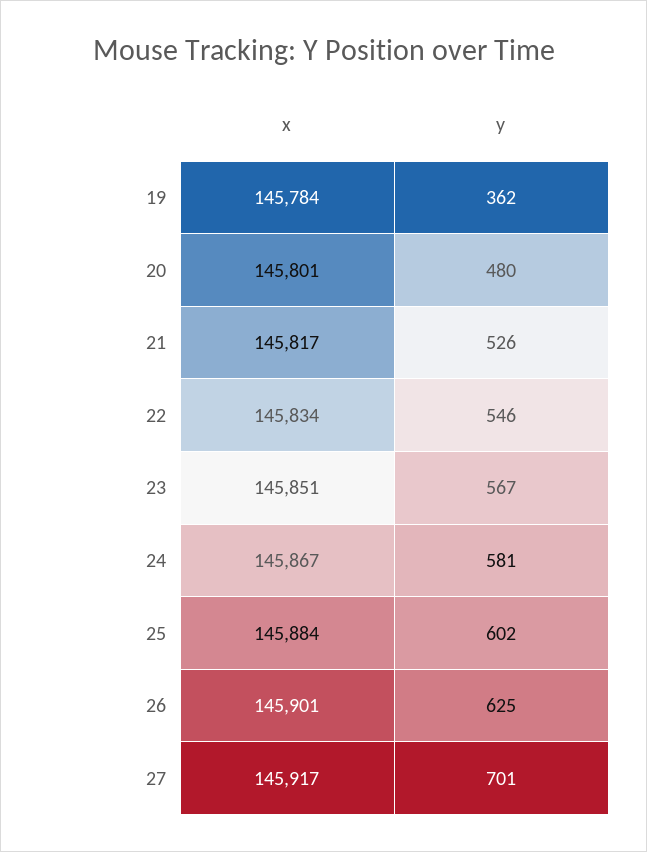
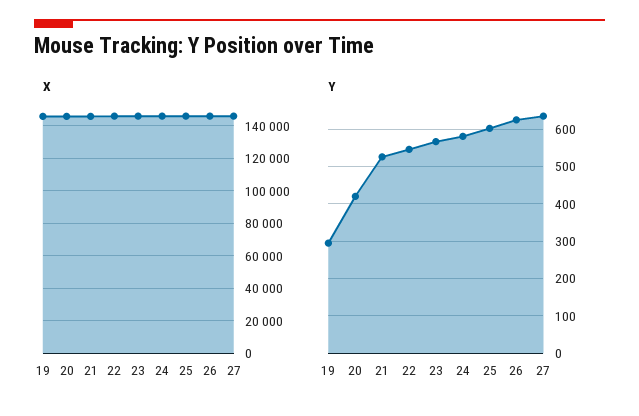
y, 19: 362 -> 300
y, 20: 480 -> 420
y, 27: 701 -> 640

